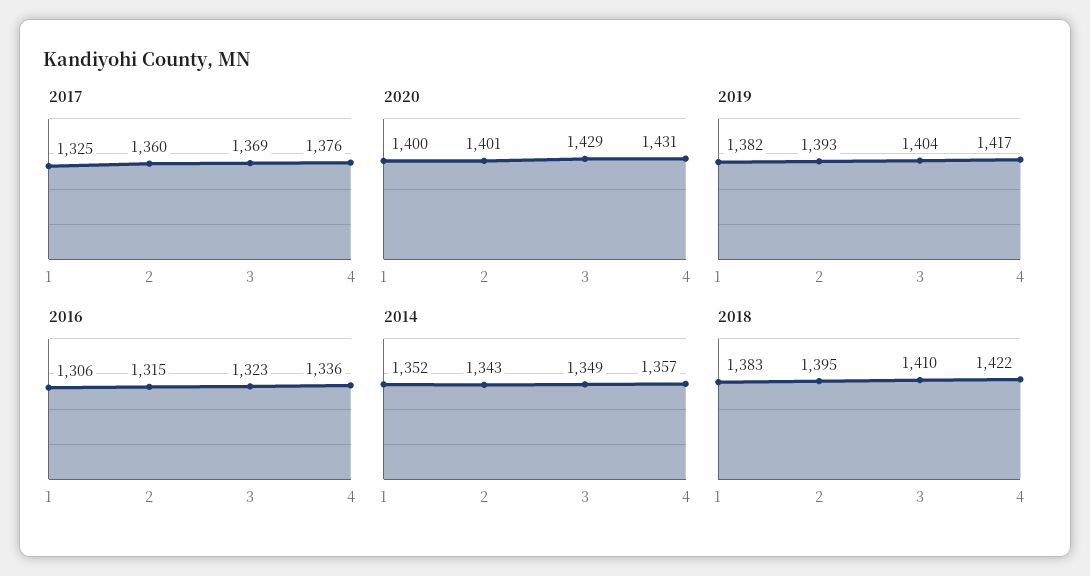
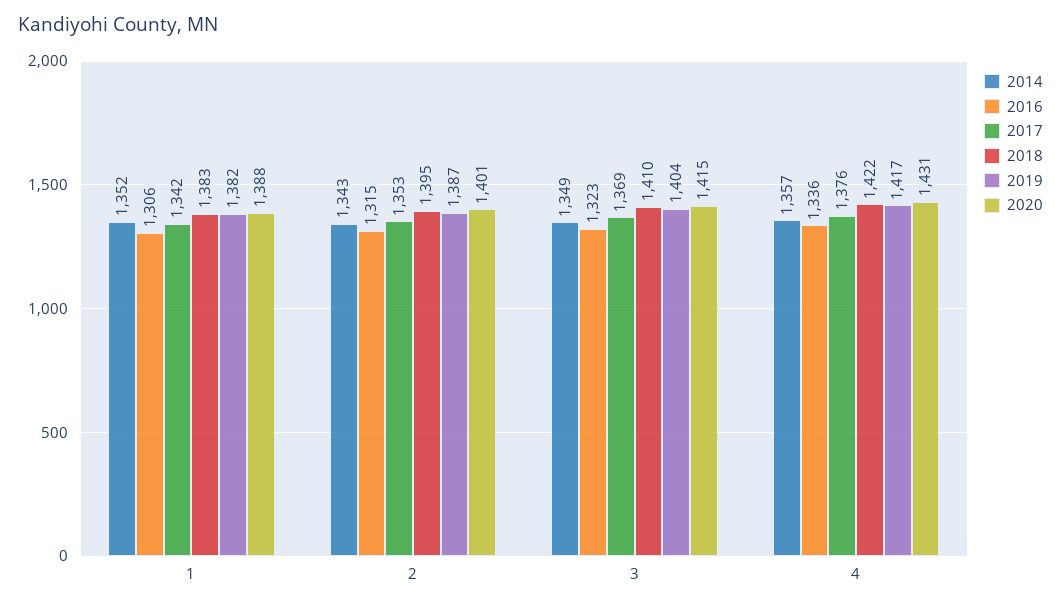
2017, 1: 1325 -> 1342
2017, 2: 1360 -> 1353
2020, 1: 1400 -> 1388
2020, 3: 1429 -> 1415
2019, 2: 1393 -> 1387

